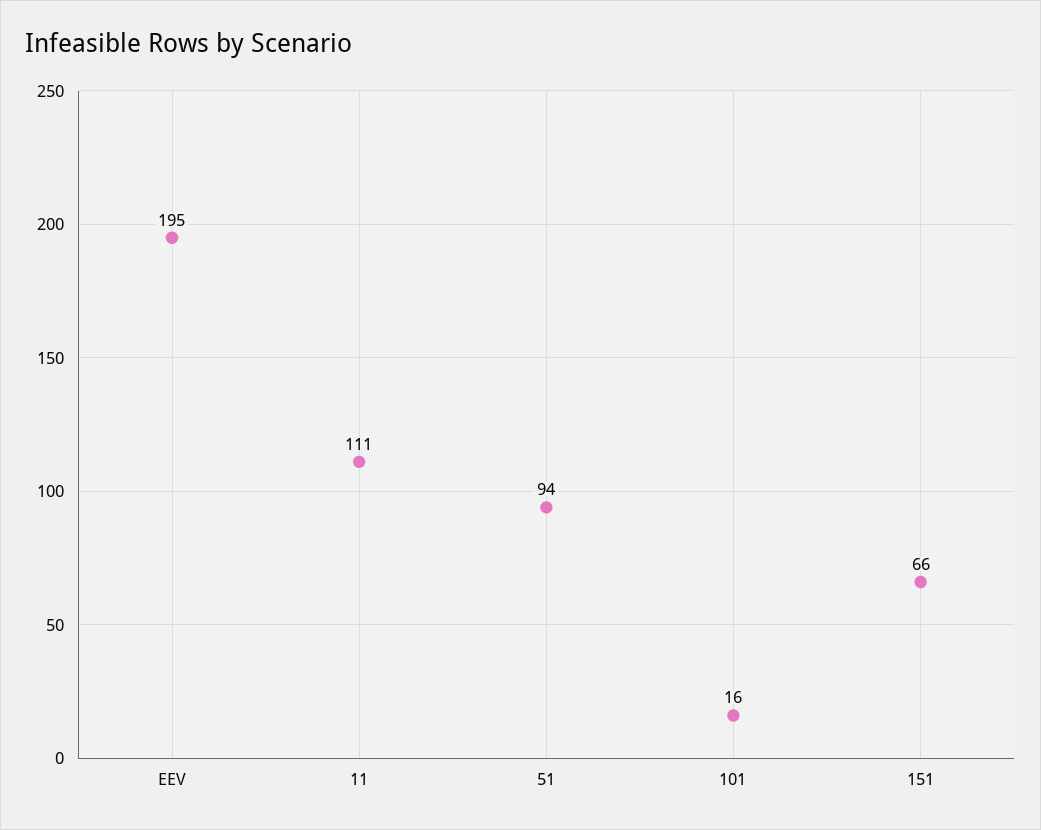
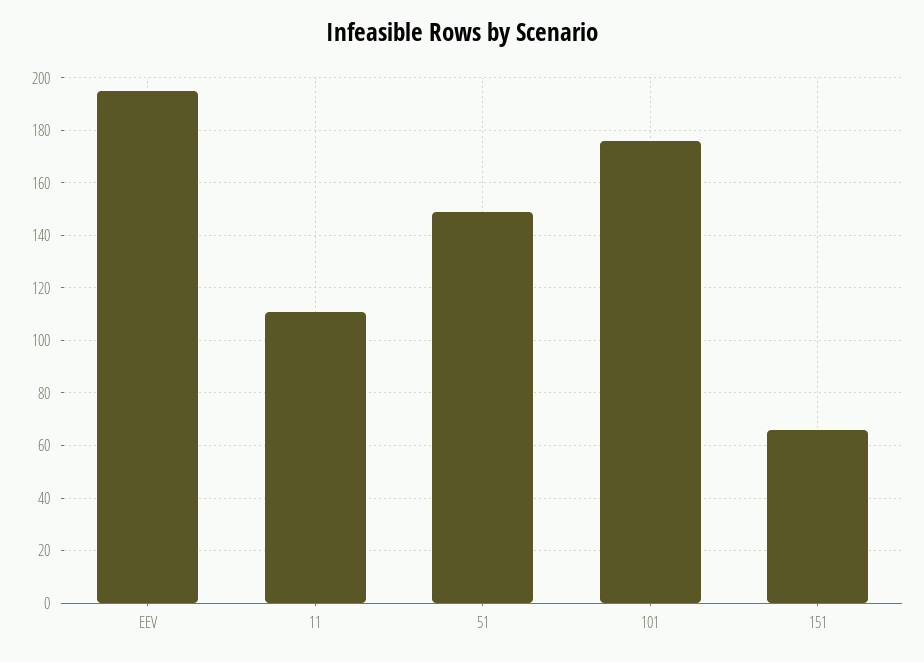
51: 94 -> 150
101: 16 -> 175

